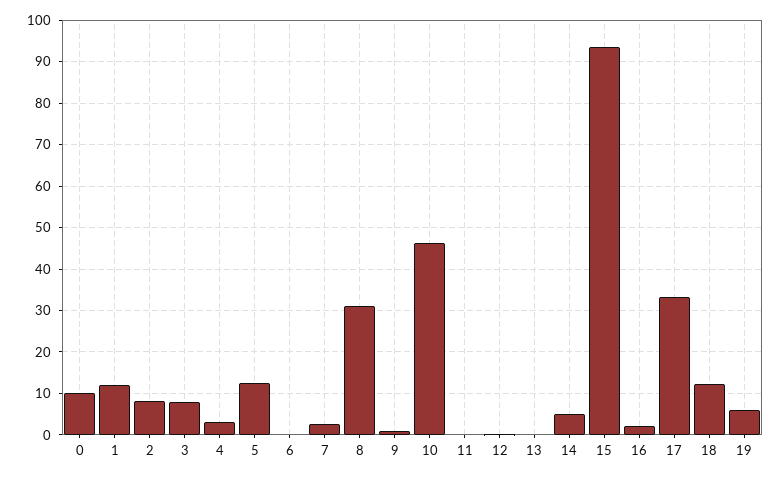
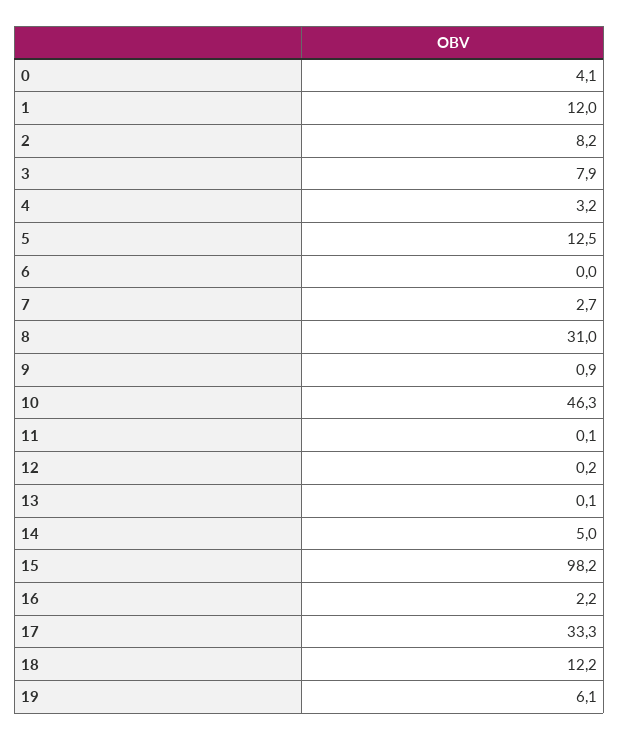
0: 10 -> 4.1
15: 94 -> 98.2

